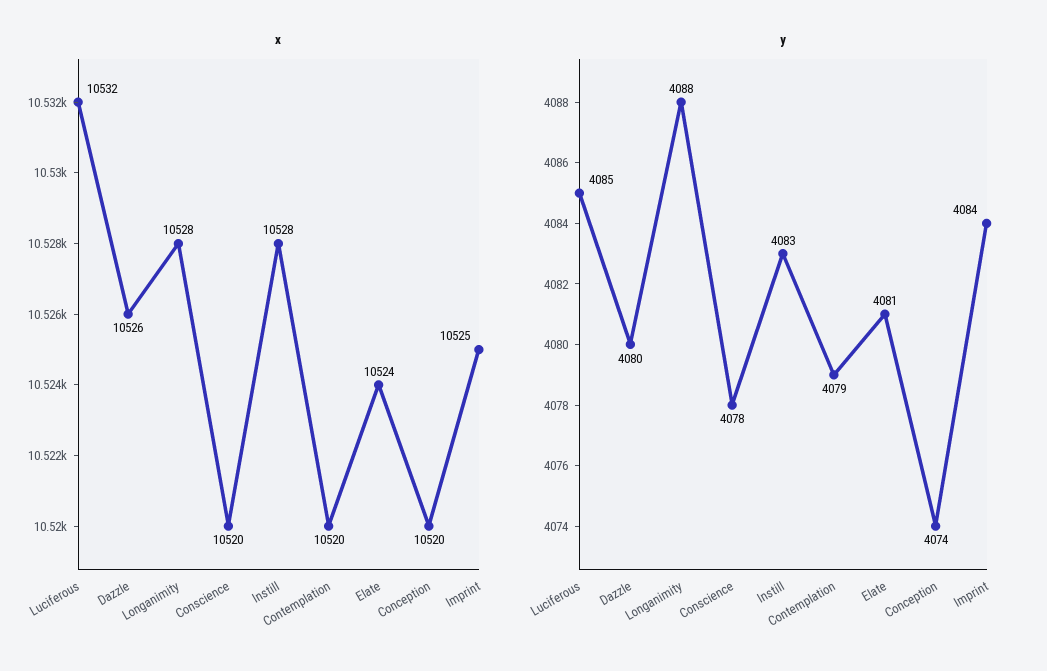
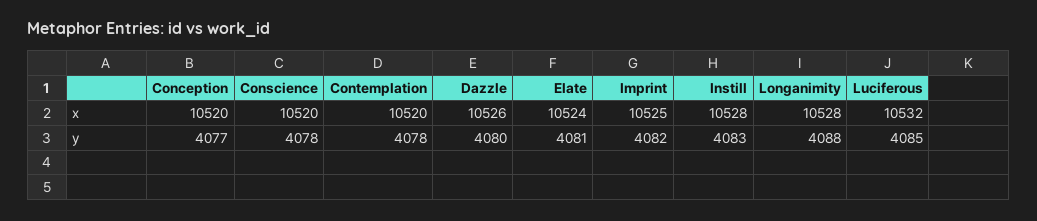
y, Contemplation: 4079 -> 4078
y, Conception: 4074 -> 4077
y, Imprint: 4084 -> 4082

